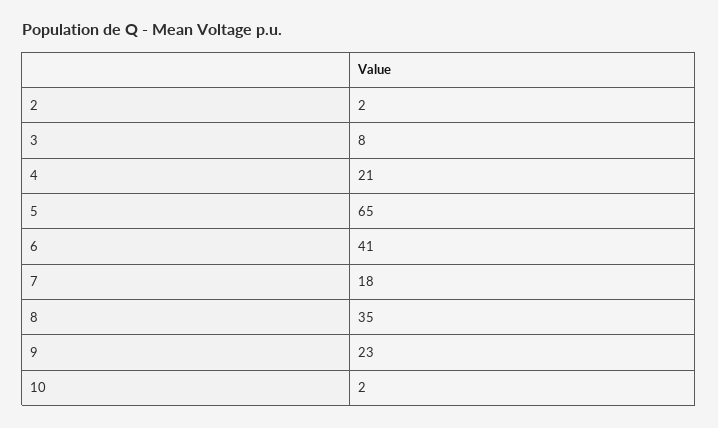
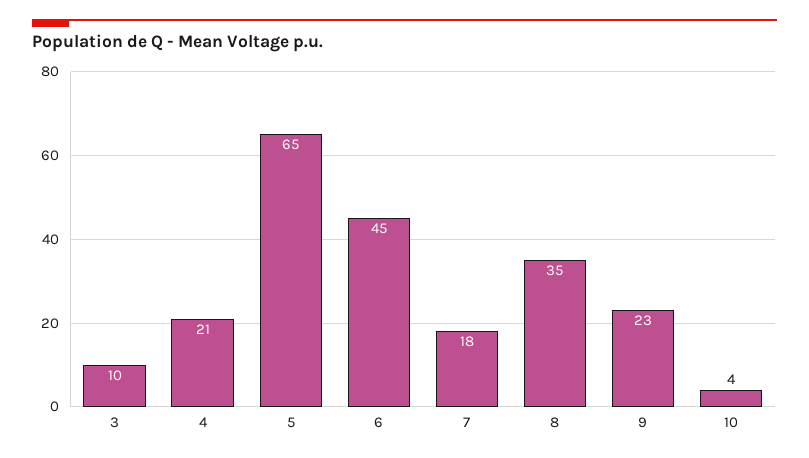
2: 2 -> none
3: 8 -> 10
6: 41 -> 45
10: 2 -> 4

